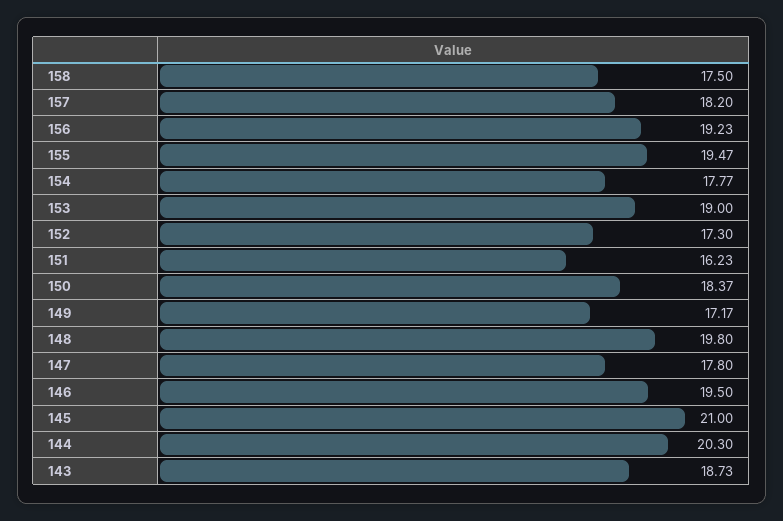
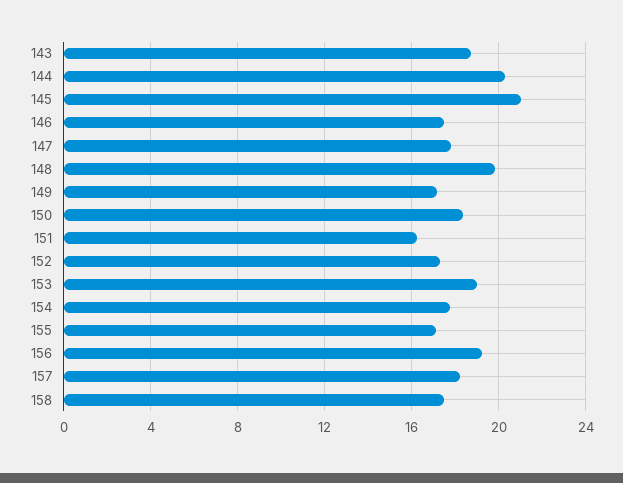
155: 19.47 -> 17
146: 19.5 -> 17.5

